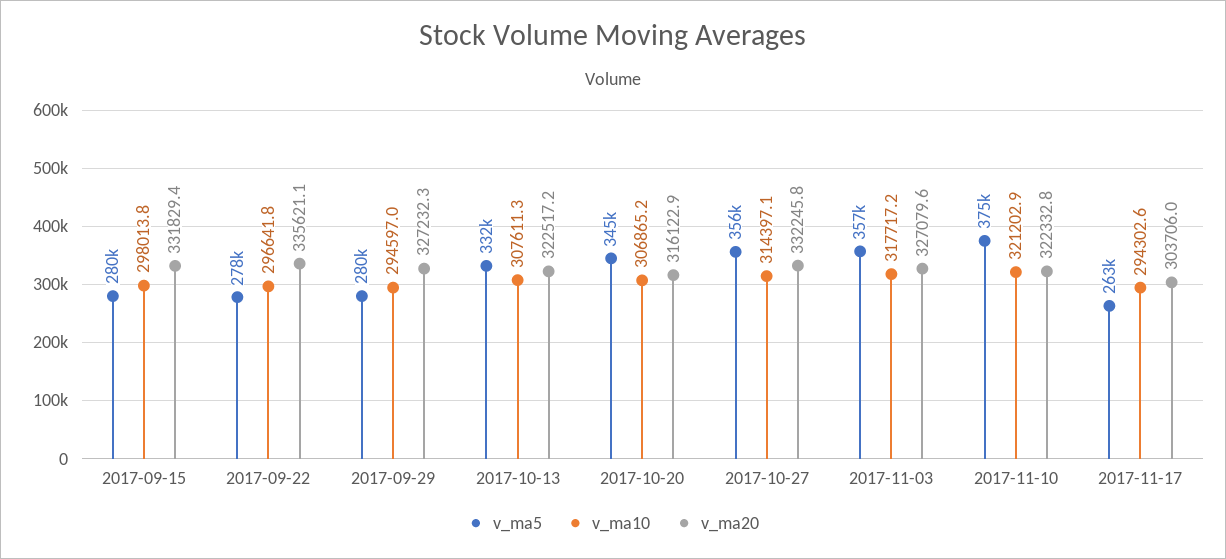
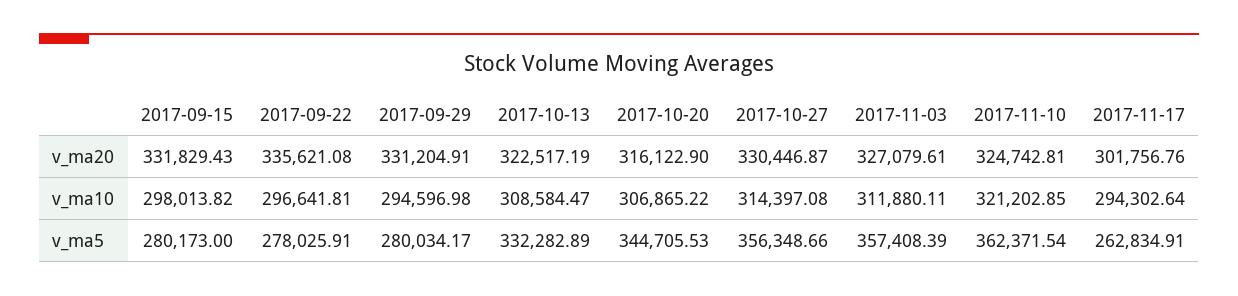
v_ma20, 2017-09-29: 327232.3 -> 331204.91
v_ma10, 2017-10-13: 307611.3 -> 308584.47
v_ma20, 2017-10-27: 332245.8 -> 330446.87
v_ma10, 2017-11-03: 317717.2 -> 311880.11
v_ma5, 2017-11-10: 375000 -> 362371.54
v_ma20, 2017-11-10: 322332.8 -> 324742.81
v_ma20, 2017-11-17: 303706 -> 301756.76

